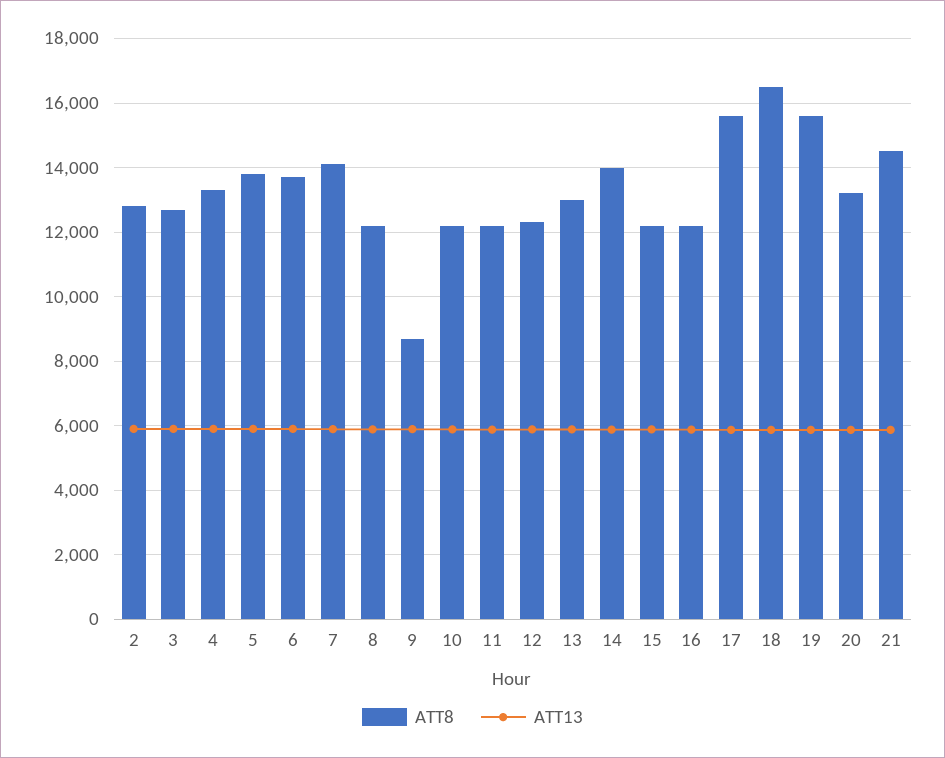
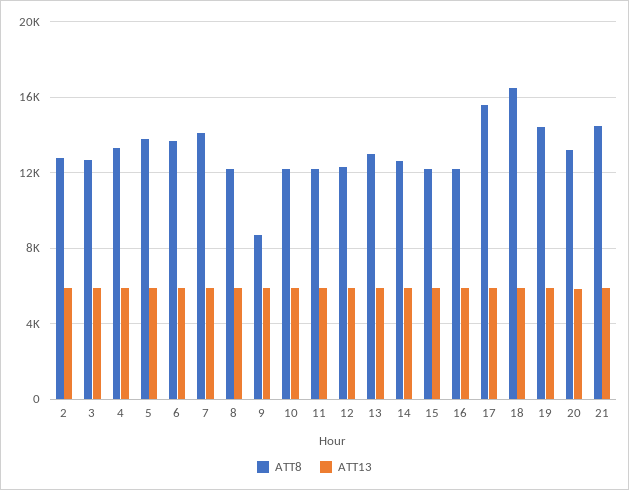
ATT8, 14: 14000 -> 12500
ATT8, 19: 15600 -> 14500

